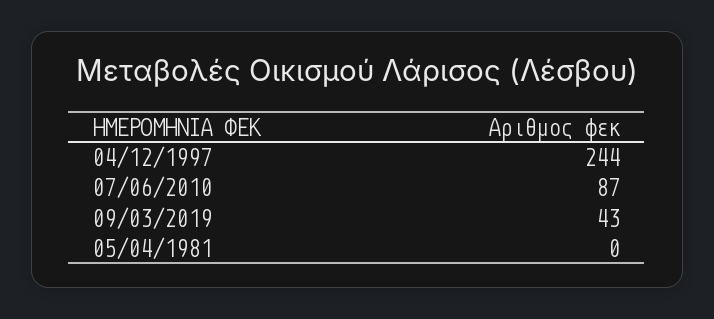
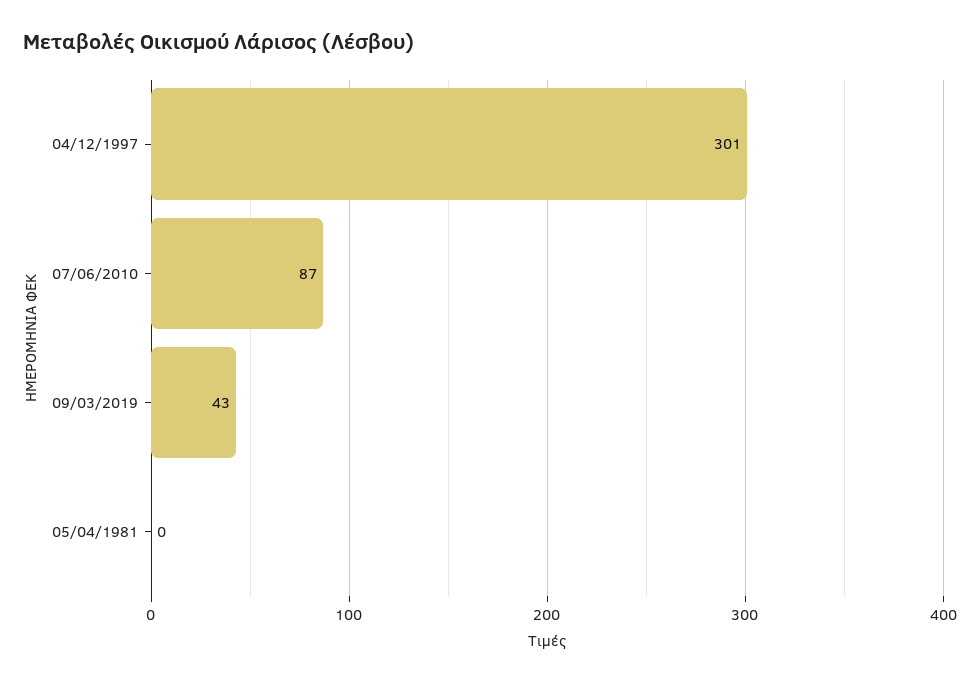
04/12/1997: 244 -> 301

